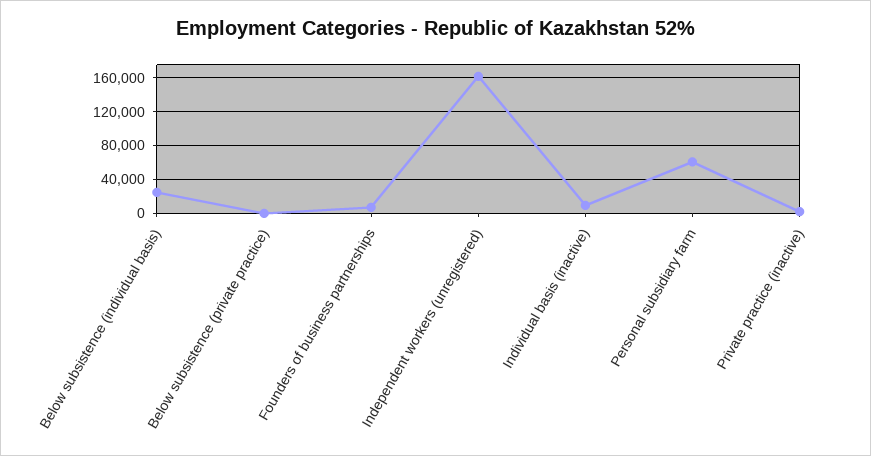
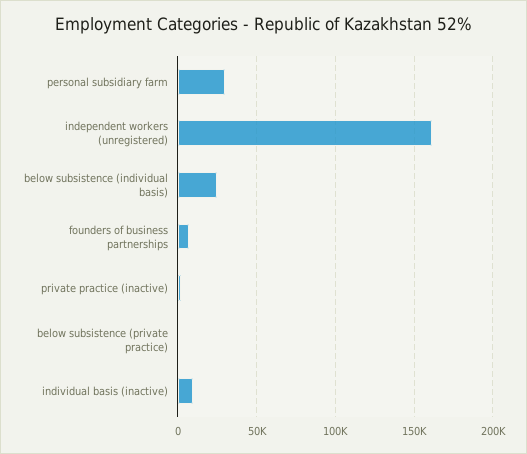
Personal subsidiary farm: 60000 -> 30000

